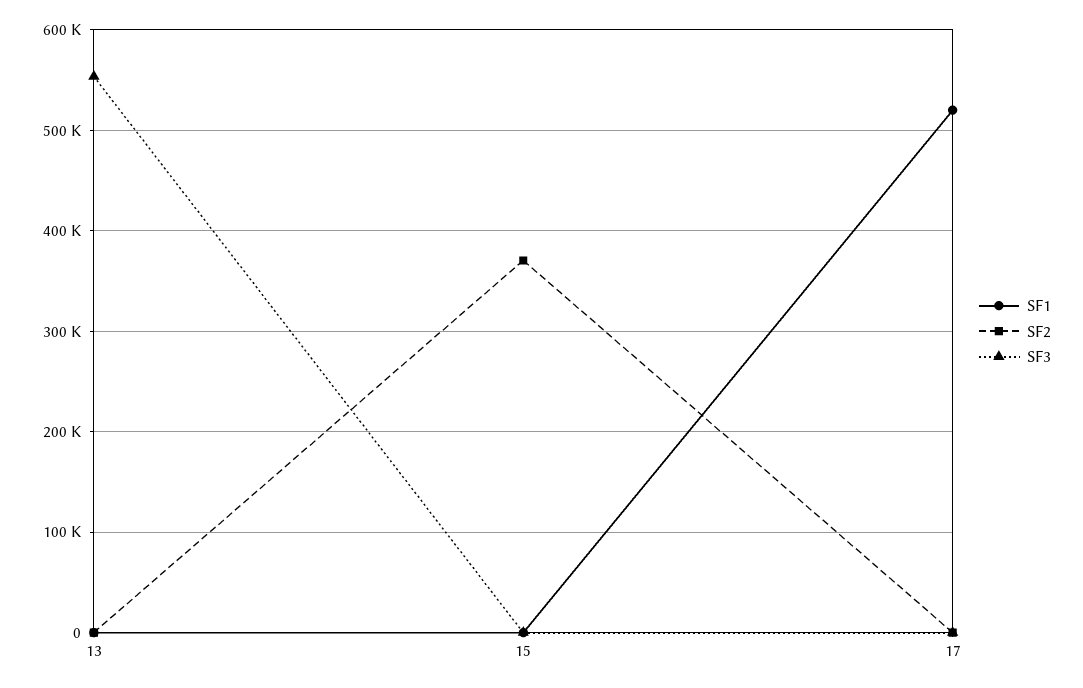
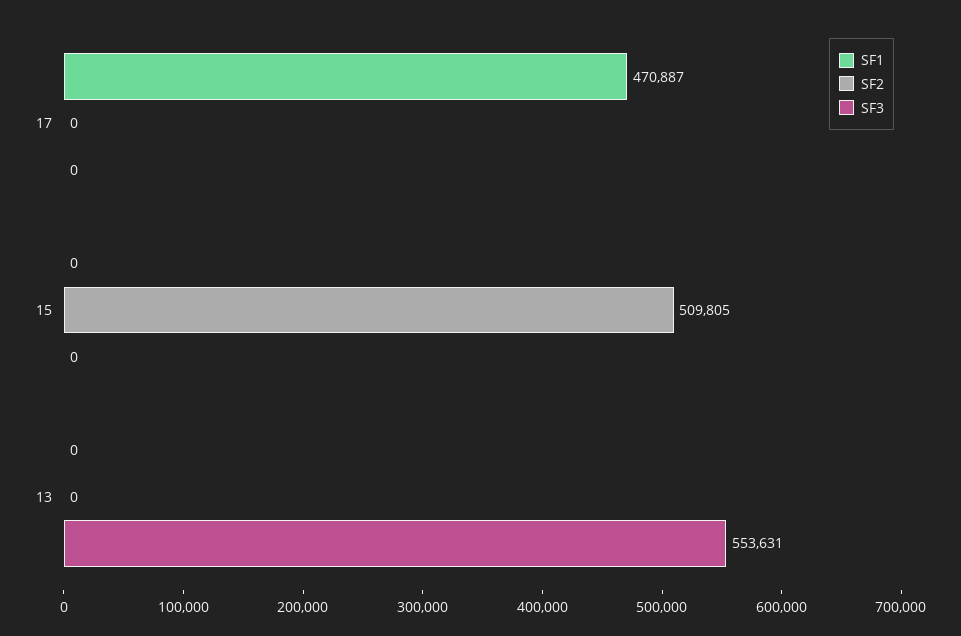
SF2, 15: 370000 -> 509805
SF1, 17: 520000 -> 470887

